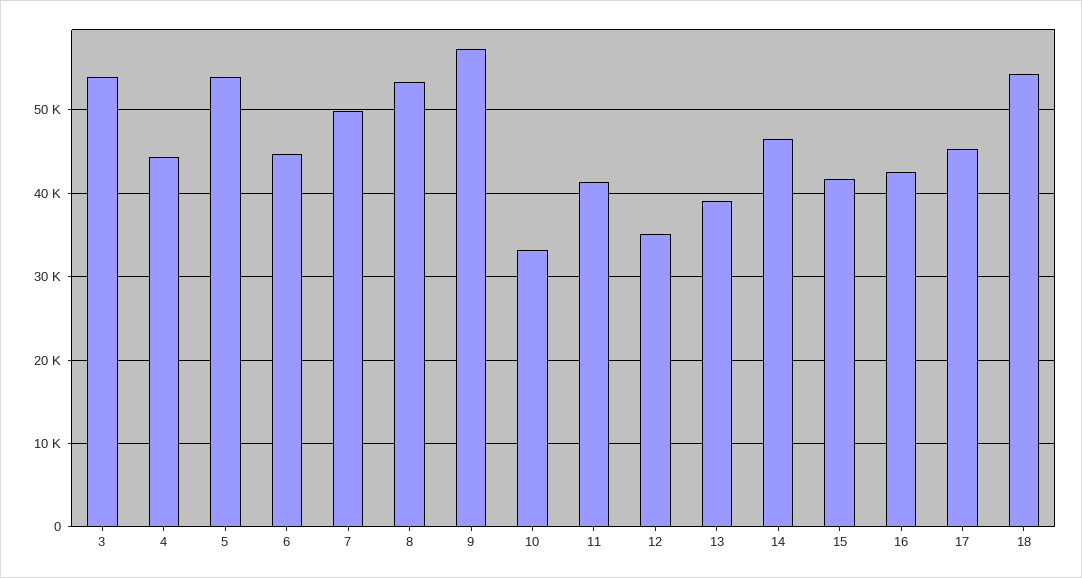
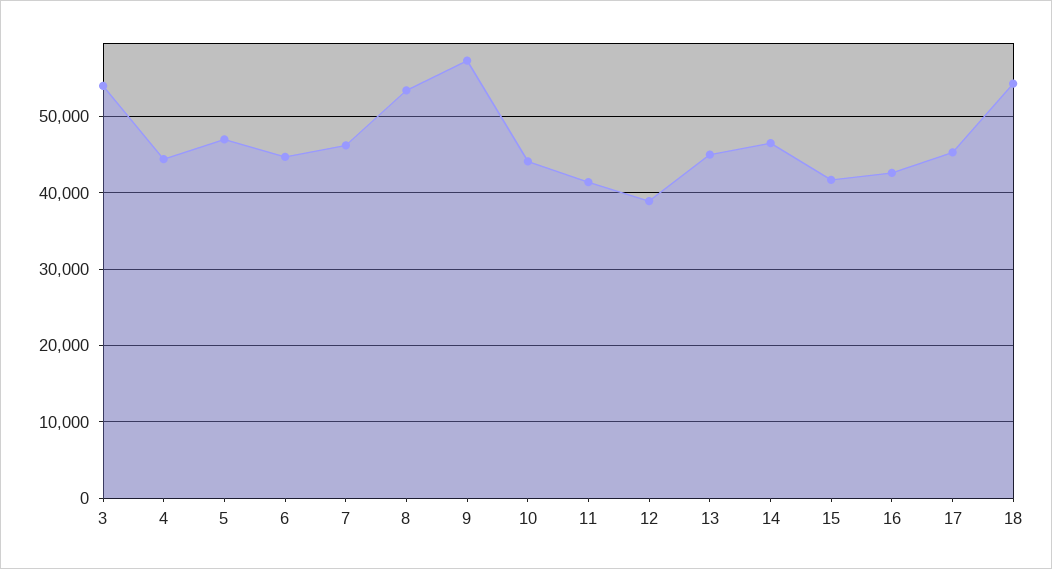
5: 54000 -> 47000
7: 50000 -> 46000
10: 33000 -> 44000
12: 35000 -> 39000
13: 39000 -> 45000

